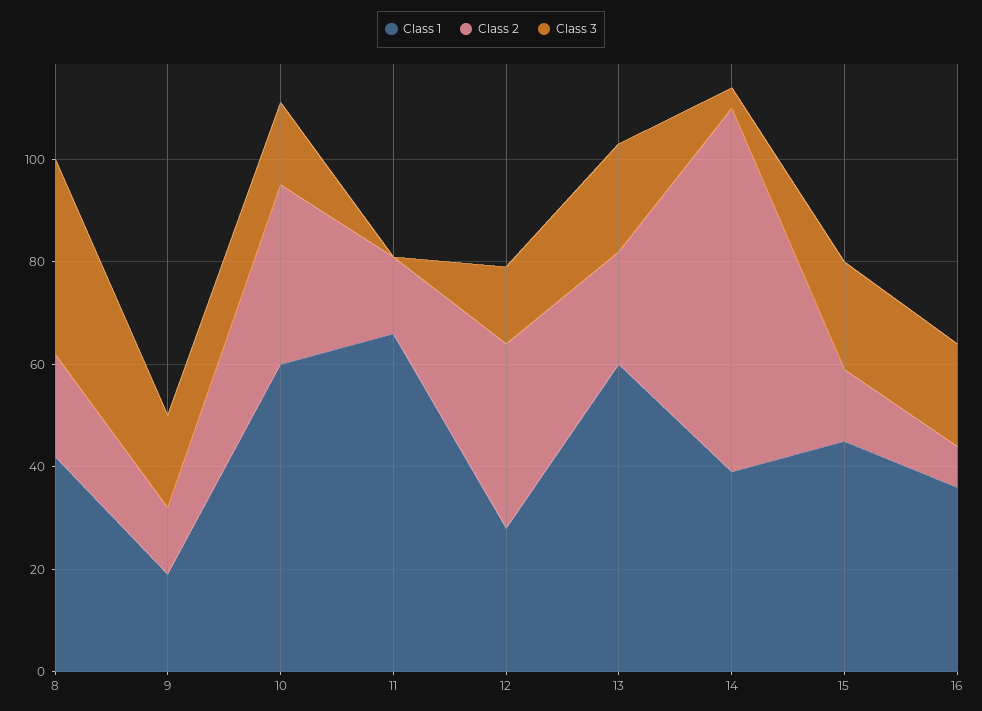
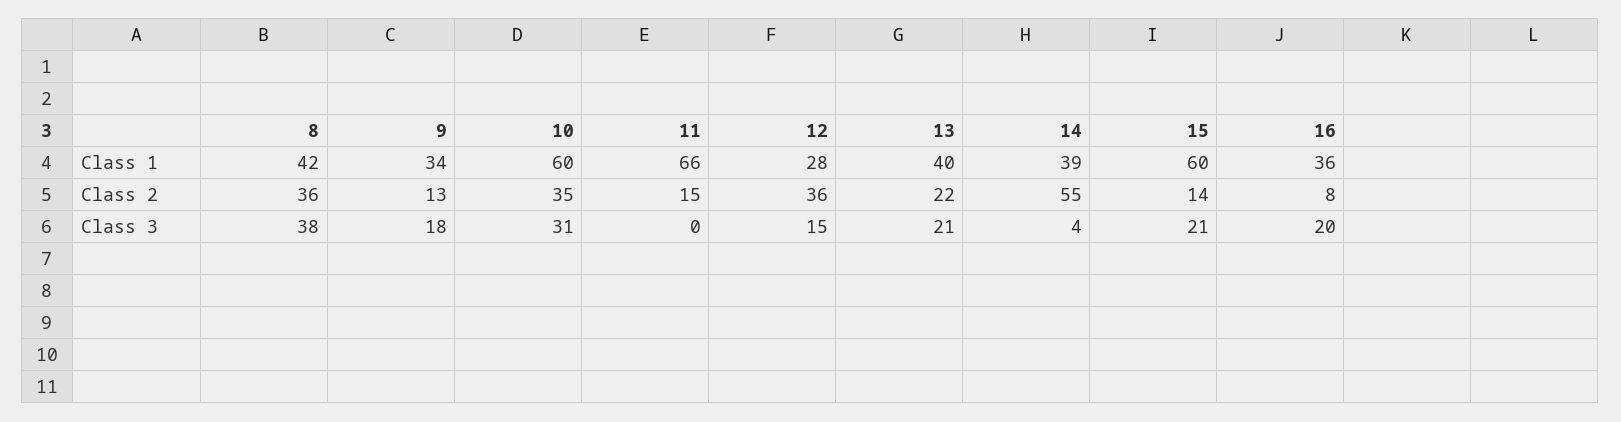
Class 2, 8: 20 -> 36
Class 1, 9: 20 -> 34
Class 3, 10: 15 -> 31
Class 1, 13: 60 -> 40
Class 2, 14: 70 -> 55
Class 1, 15: 45 -> 60

